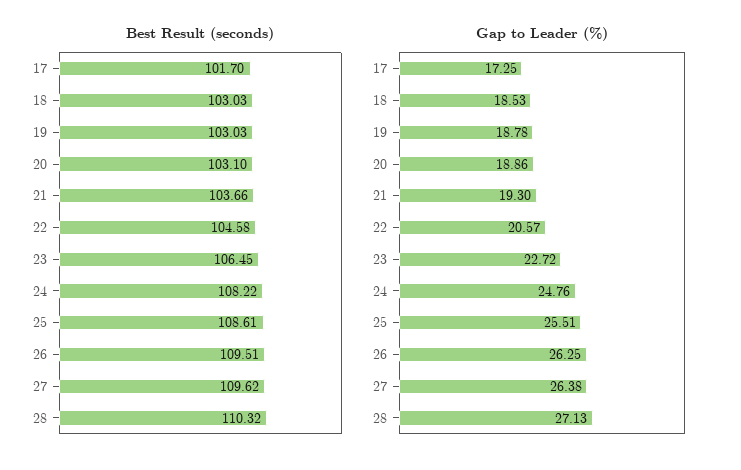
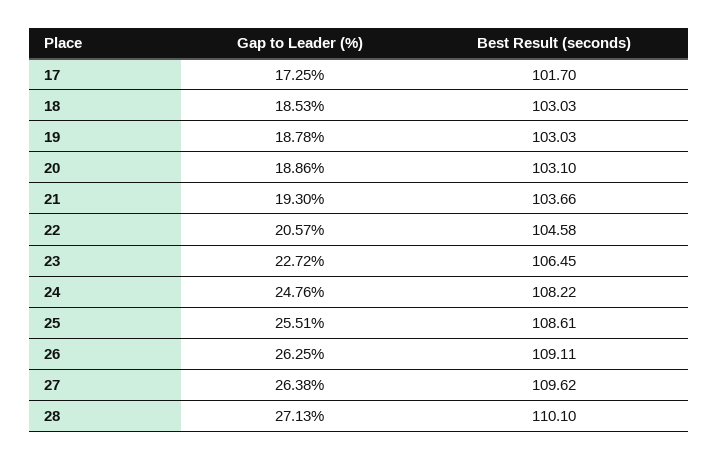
Best Result (seconds), 26: 109.51 -> 109.11
Best Result (seconds), 28: 110.32 -> 110.1

